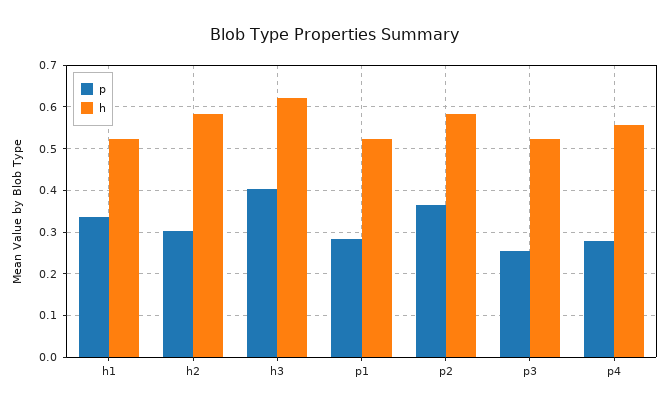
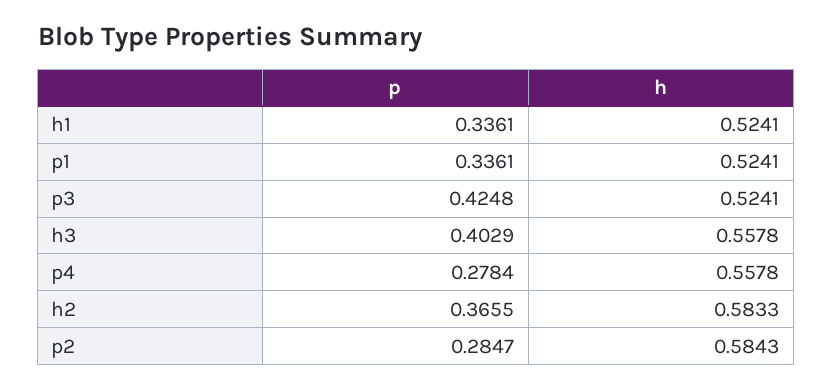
p, h2: 0.3 -> 0.3655
h, h3: 0.62 -> 0.5578
p, p1: 0.28 -> 0.3361
p, p2: 0.36 -> 0.2847
p, p3: 0.26 -> 0.4248

